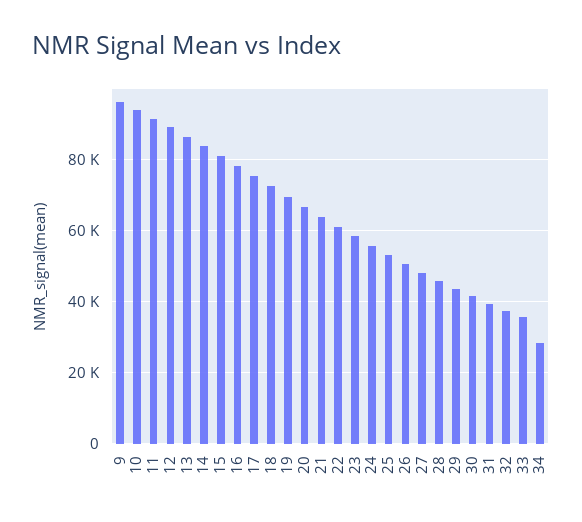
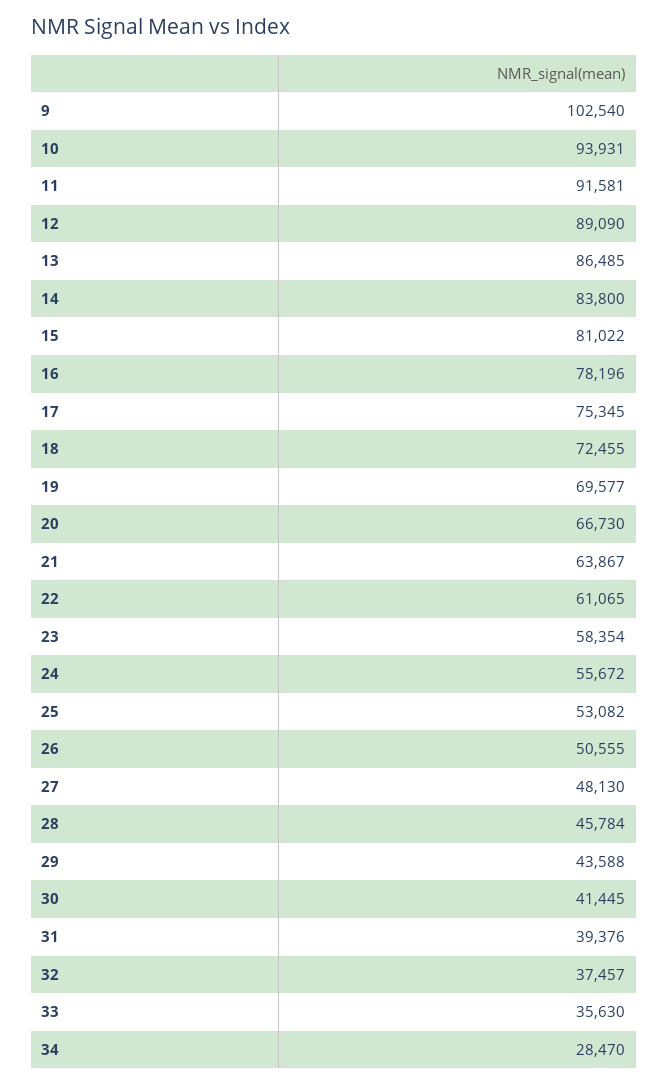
9: 96000 -> 102540

